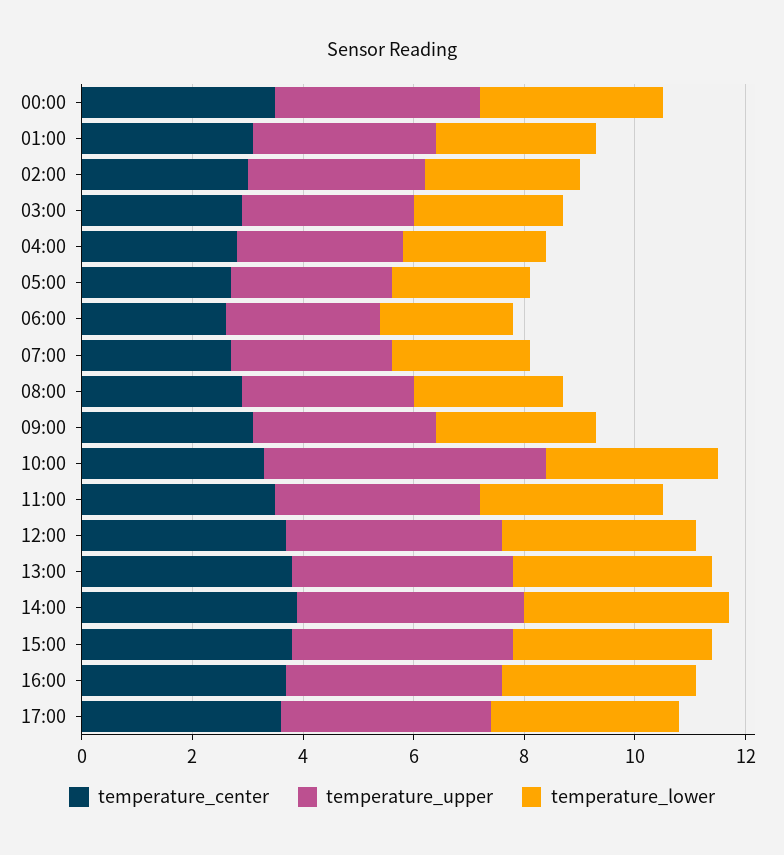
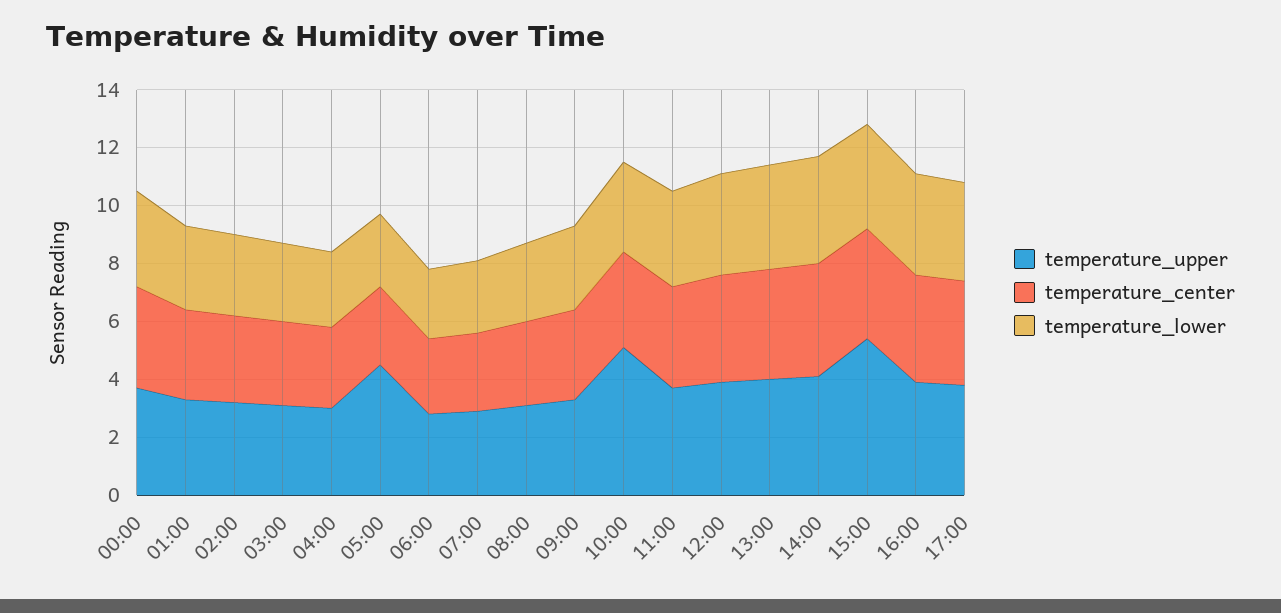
temperature_upper, 05:00: 3 -> 4.5
temperature_upper, 15:00: 4 -> 5.5

